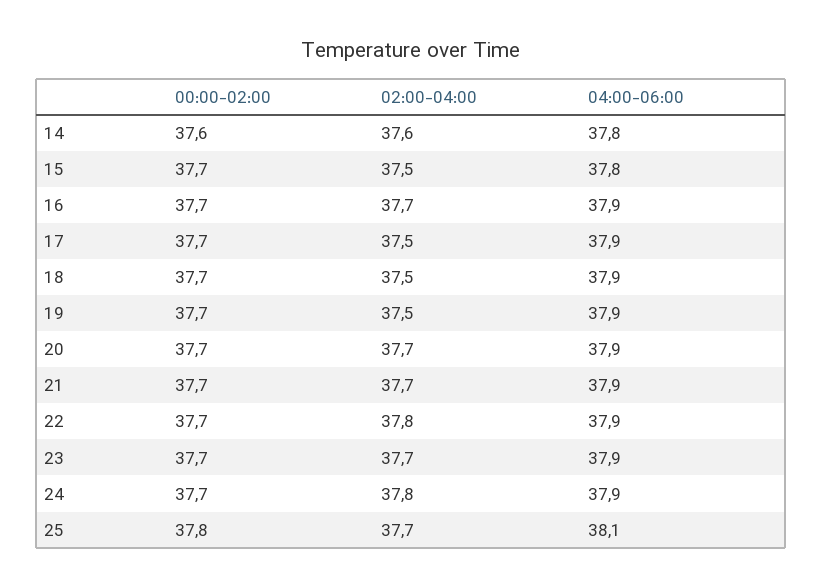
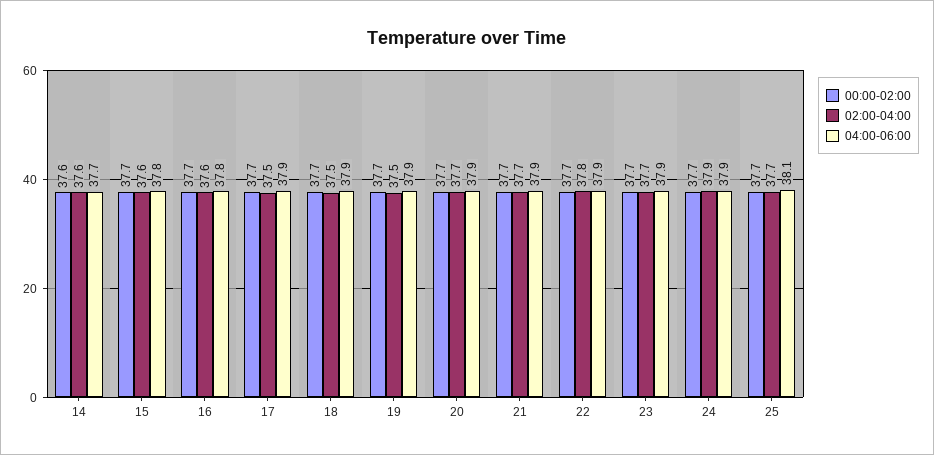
04:00-06:00, 14: 37.8 -> 37.7
02:00-04:00, 15: 37.5 -> 37.6
02:00-04:00, 16: 37.7 -> 37.6
04:00-06:00, 16: 37.9 -> 37.8
02:00-04:00, 24: 37.8 -> 37.9
00:00-02:00, 25: 37.8 -> 37.7

